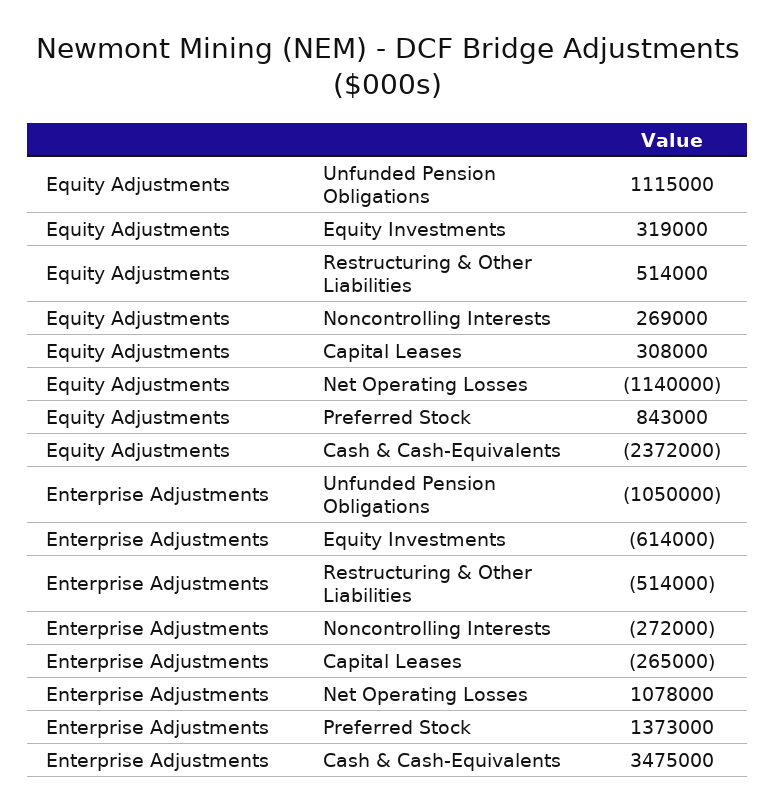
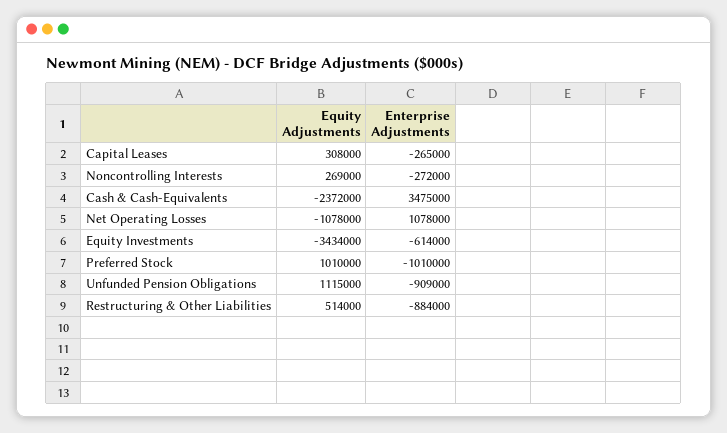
Equity Adjustments, Equity Investments: 319000 -> -3434000
Equity Adjustments, Net Operating Losses: -1140000 -> -1078000
Equity Adjustments, Preferred Stock: 843000 -> 1010000
Enterprise Adjustments, Unfunded Pension Obligations: -1050000 -> -909000
Enterprise Adjustments, Restructuring & Other Liabilities: -514000 -> -884000
Enterprise Adjustments, Preferred Stock: 1373000 -> -1010000

